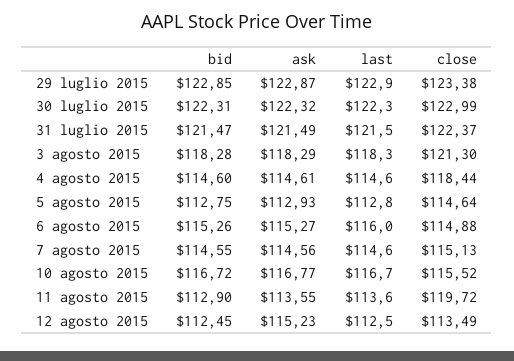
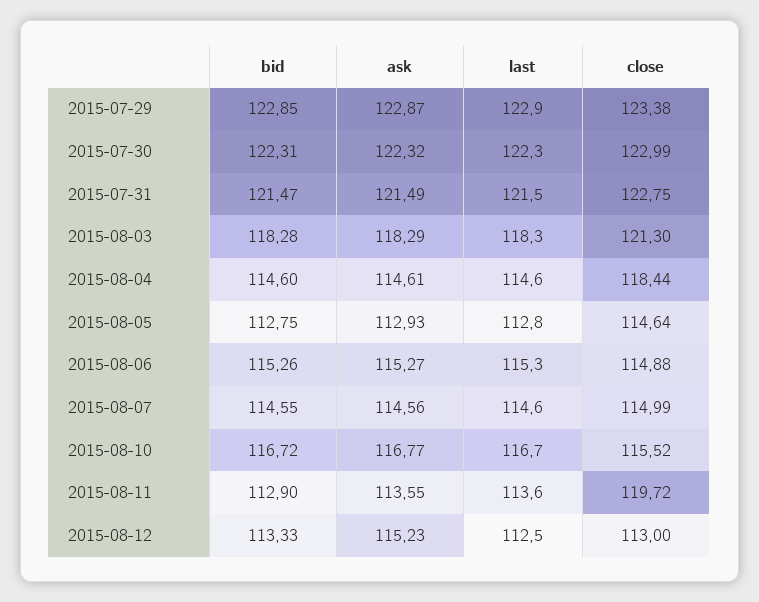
close, 31 luglio 2015: 122.37 -> 122.75
last, 6 agosto 2015: 116 -> 115.3
close, 7 agosto 2015: 115.13 -> 114.99
bid, 12 agosto 2015: 112.45 -> 113.33
close, 12 agosto 2015: 113.49 -> 113

